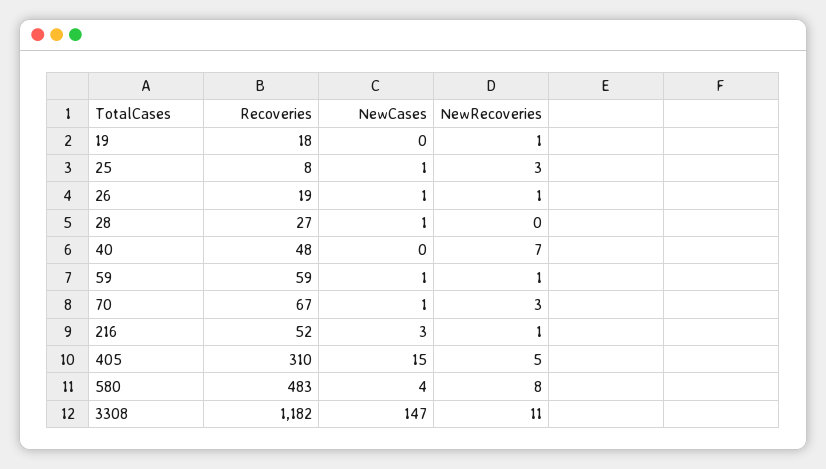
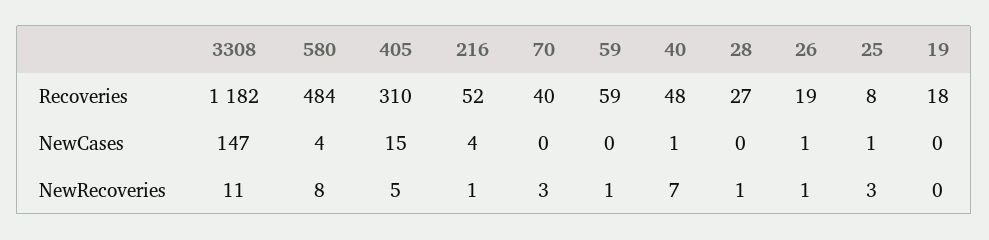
NewRecoveries, 19: 1 -> 0
NewCases, 28: 1 -> 0
NewRecoveries, 28: 0 -> 1
NewCases, 40: 0 -> 1
NewCases, 59: 1 -> 0
Recoveries, 70: 67 -> 40
NewCases, 70: 1 -> 0
NewCases, 216: 3 -> 4
Recoveries, 580: 483 -> 484

